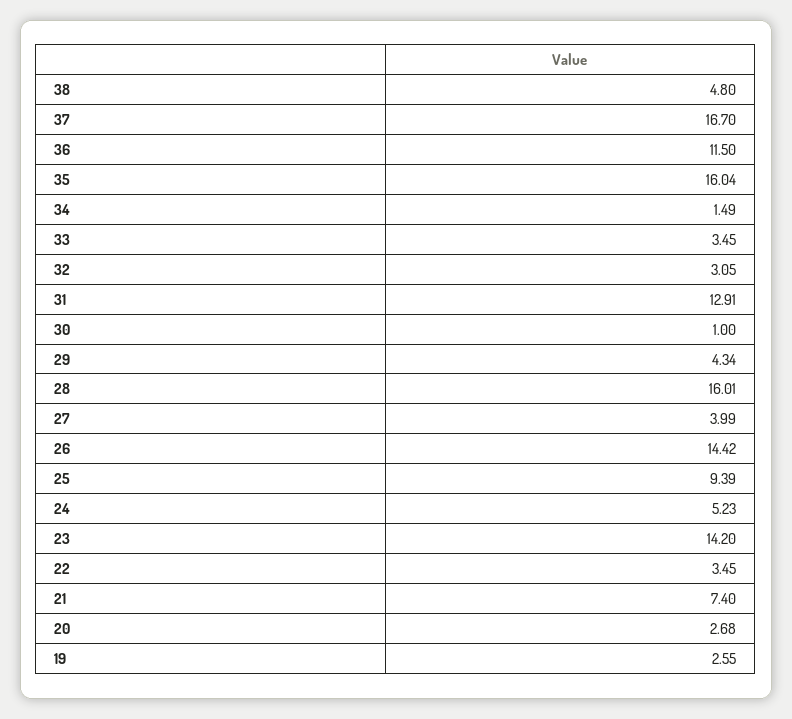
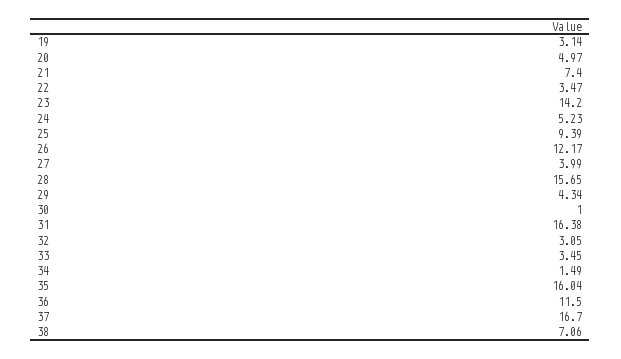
38: 4.8 -> 7.06
31: 12.91 -> 16.38
28: 16.01 -> 15.65
26: 14.42 -> 12.17
22: 3.45 -> 3.47
20: 2.68 -> 4.97
19: 2.55 -> 3.14

